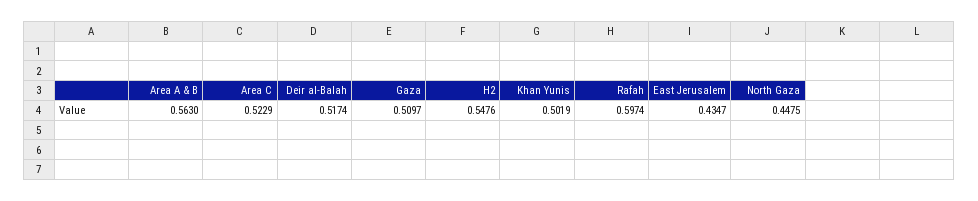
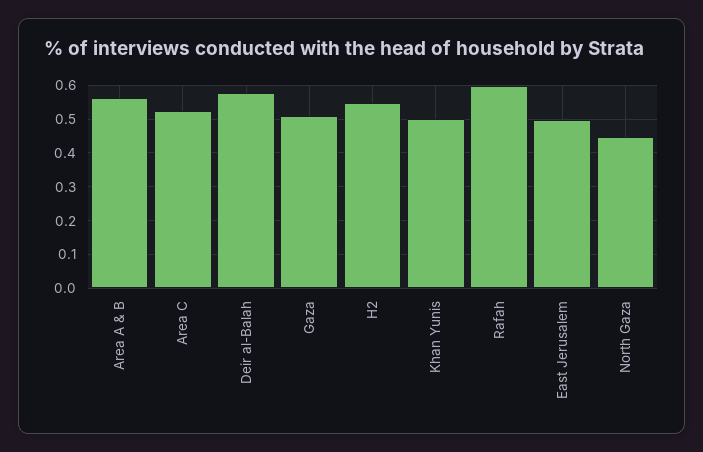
Deir al-Balah: 0.5174 -> 0.58
East Jerusalem: 0.4347 -> 0.5

